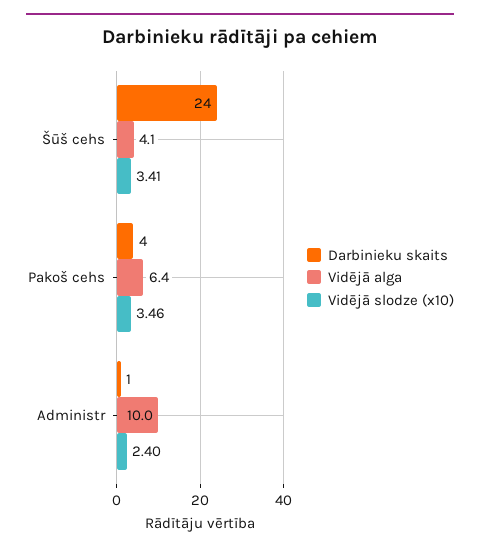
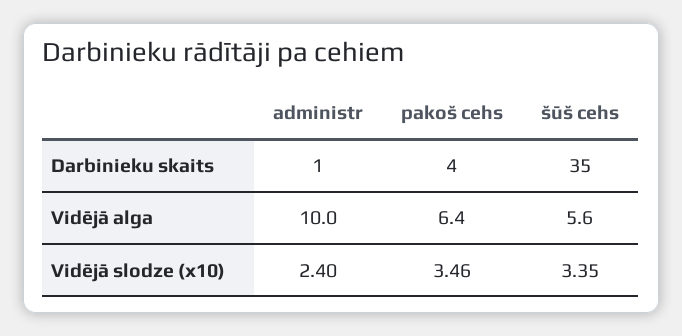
Darbinieku skaits, Šūš cehs: 24 -> 35
Vidējā alga, Šūš cehs: 4.1 -> 5.6
Vidējā slodze (x10), Šūš cehs: 3.41 -> 3.35

